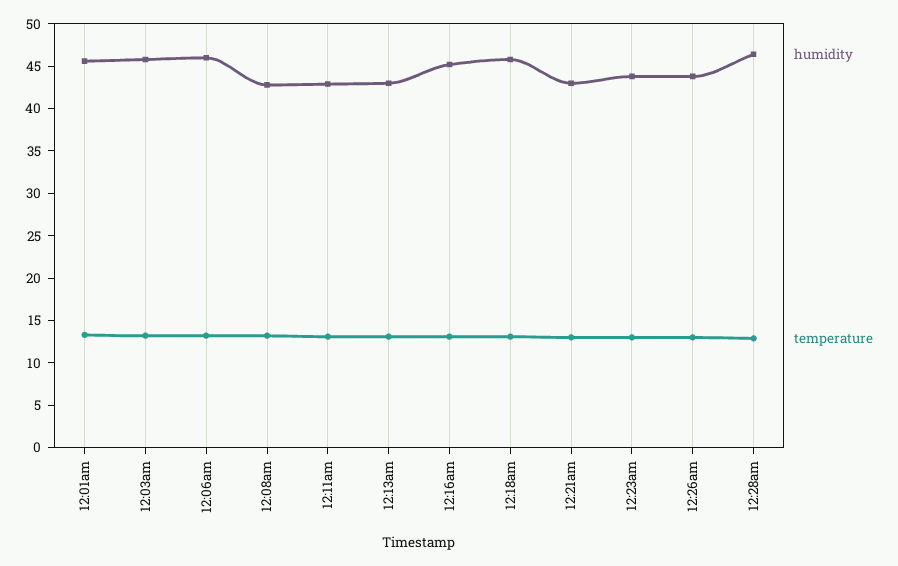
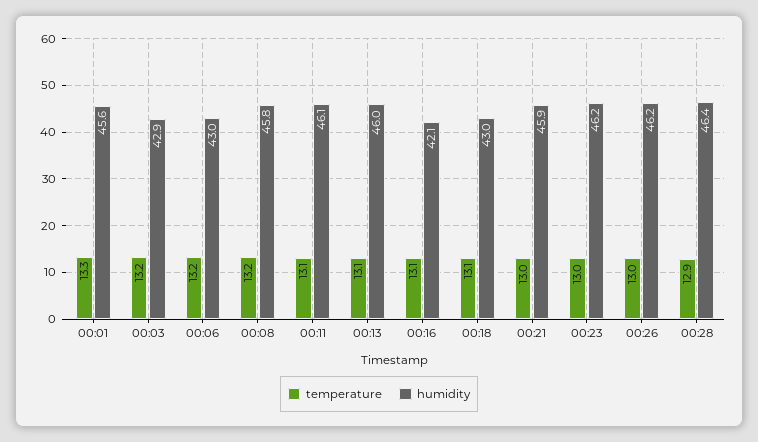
humidity, 12:03am: 46 -> 42.9
humidity, 12:06am: 46 -> 43
humidity, 12:08am: 43 -> 45.8
humidity, 12:11am: 43 -> 46.1
humidity, 12:13am: 43 -> 46
humidity, 12:16am: 45 -> 42.1
humidity, 12:18am: 46 -> 43
humidity, 12:21am: 43 -> 45.9
humidity, 12:23am: 44 -> 46.2
humidity, 12:26am: 44 -> 46.2

